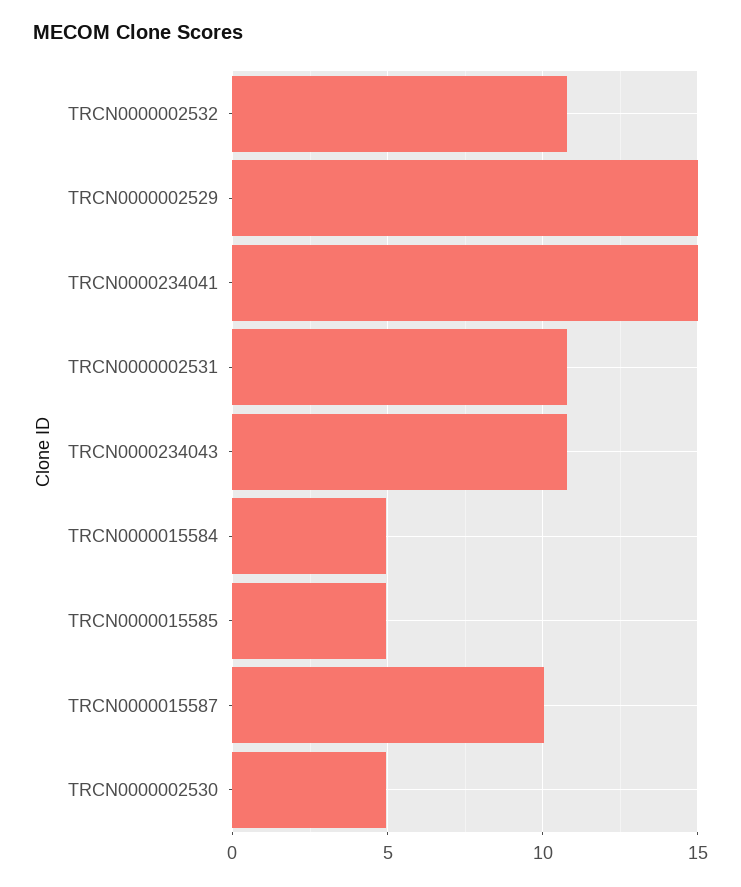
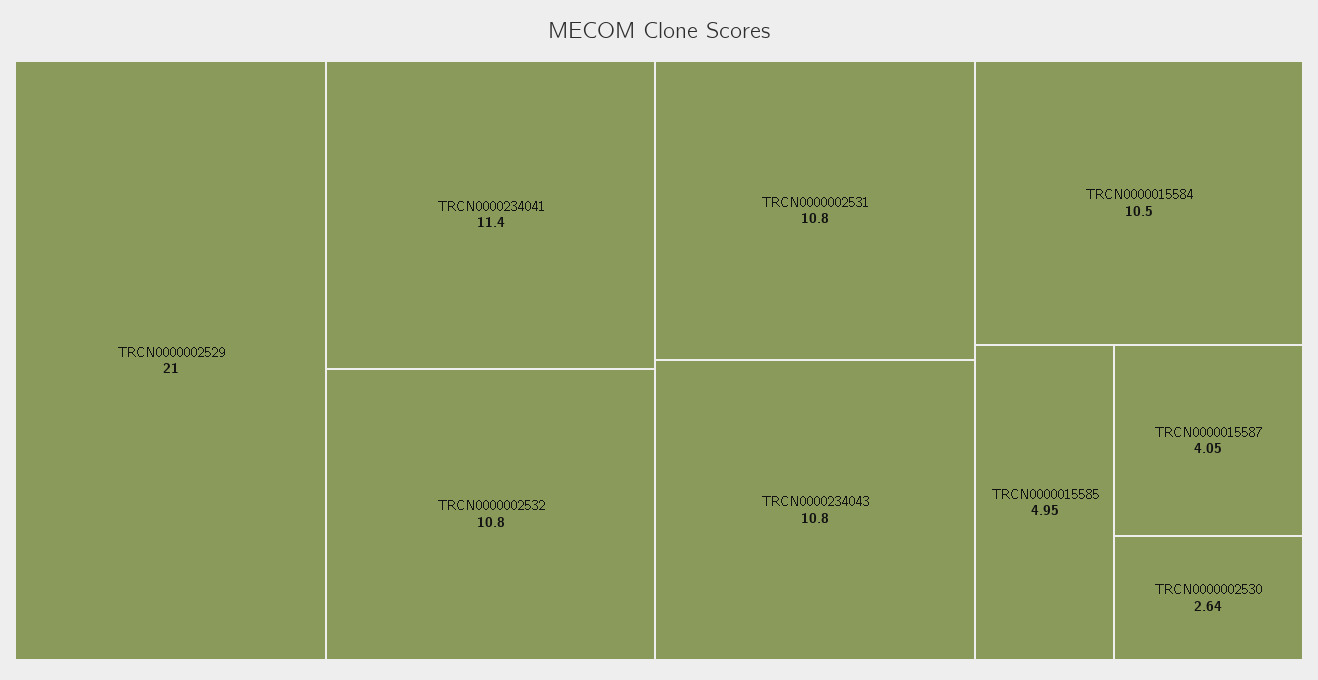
TRCN0000002529: 15 -> 21
TRCN0000234041: 15 -> 11.4
TRCN0000015584: 5 -> 10.5
TRCN0000015587: 10 -> 4.05
TRCN0000002530: 5 -> 2.64

